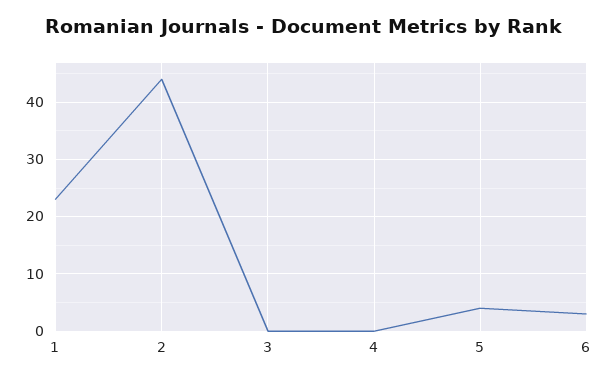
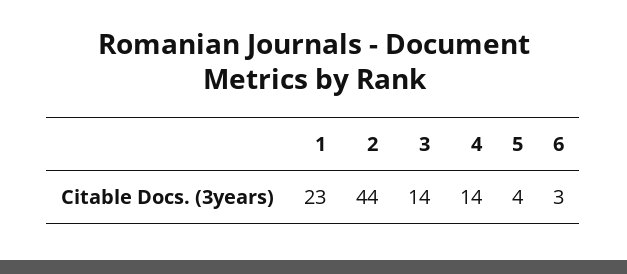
3: 0 -> 14
4: 0 -> 14

